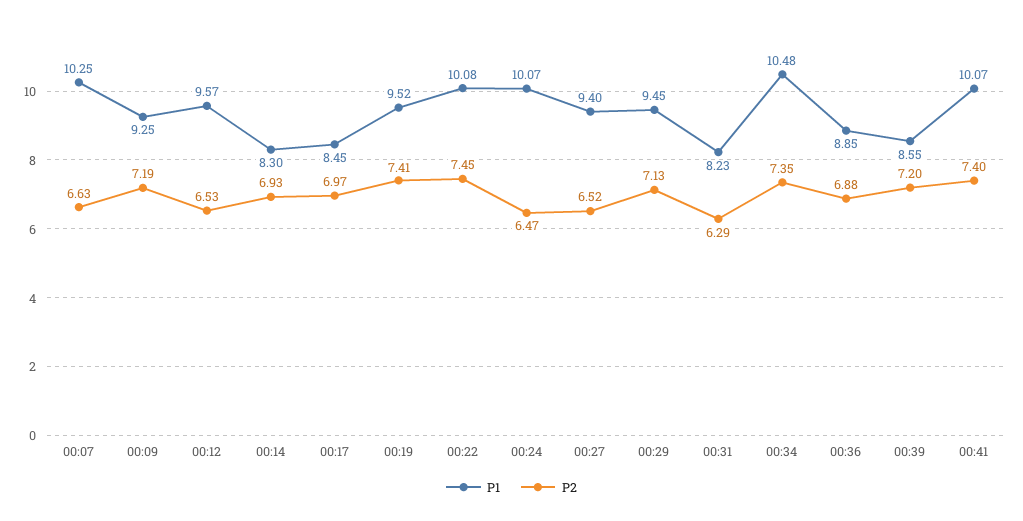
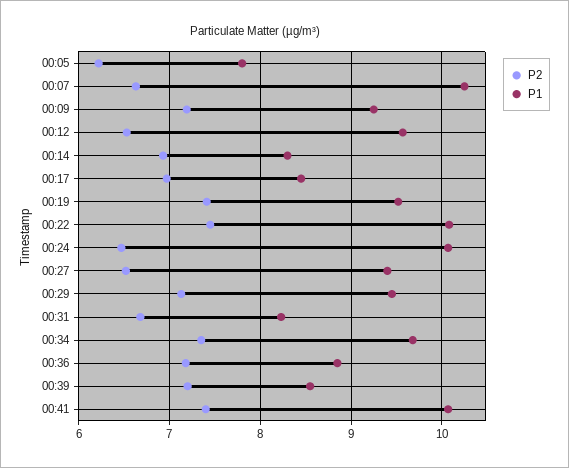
P2, 00:31: 6.29 -> 6.7
P1, 00:34: 10.48 -> 9.7
P2, 00:36: 6.88 -> 7.2
P2, 00:05: none -> 6.2
P1, 00:05: none -> 7.8

